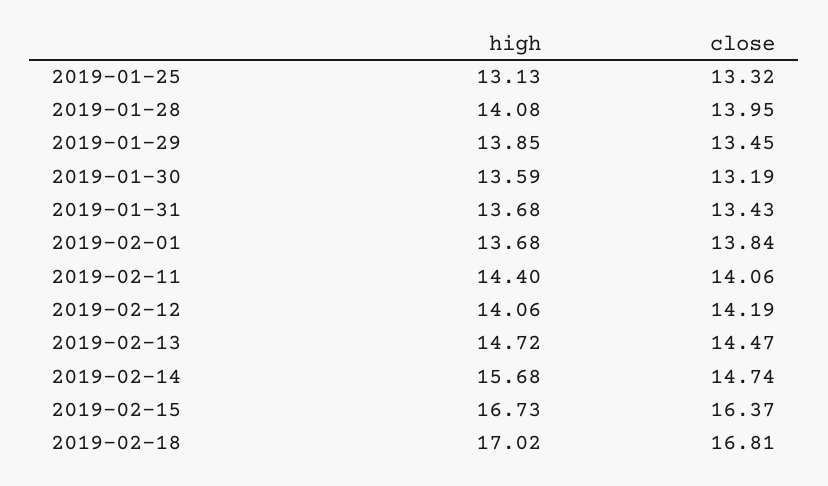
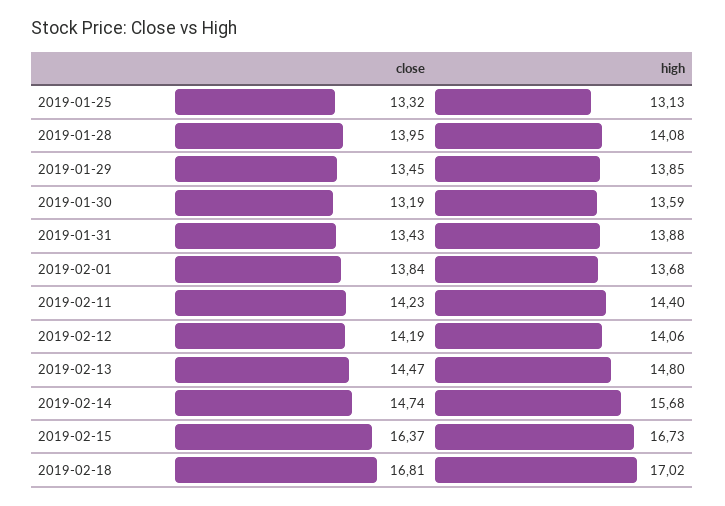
high, 2019-01-31: 13.68 -> 13.88
close, 2019-02-11: 14.06 -> 14.23
high, 2019-02-13: 14.72 -> 14.8

